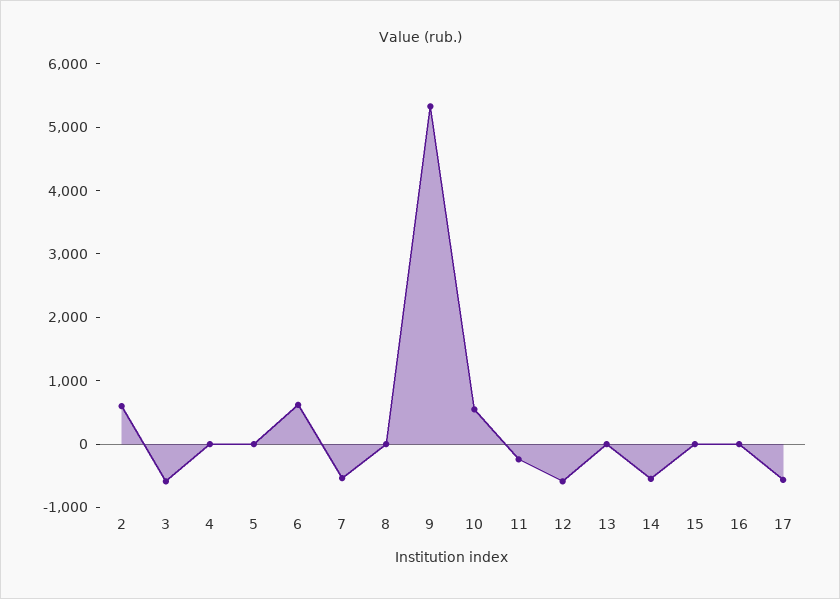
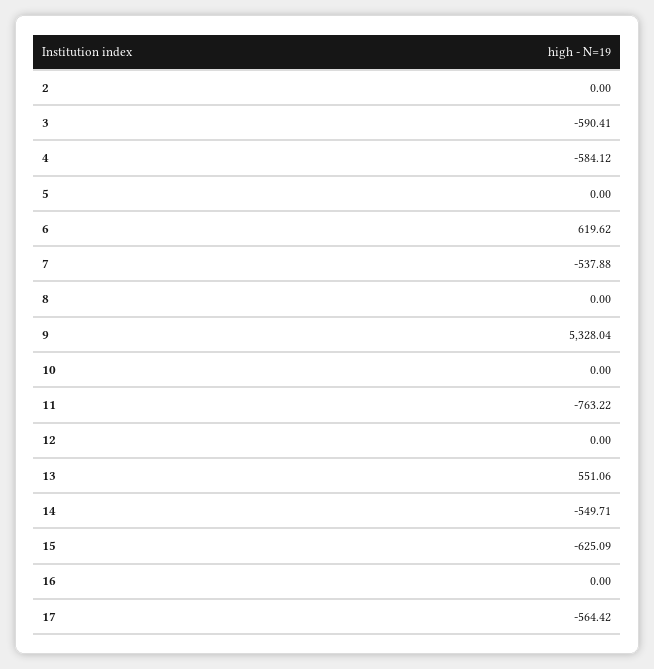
2: 600 -> 0
4: 0 -> -584.12
10: 600 -> 0
11: -200 -> -763.22
12: -600 -> 0
13: 0 -> 551.06
15: 0 -> -625.09

